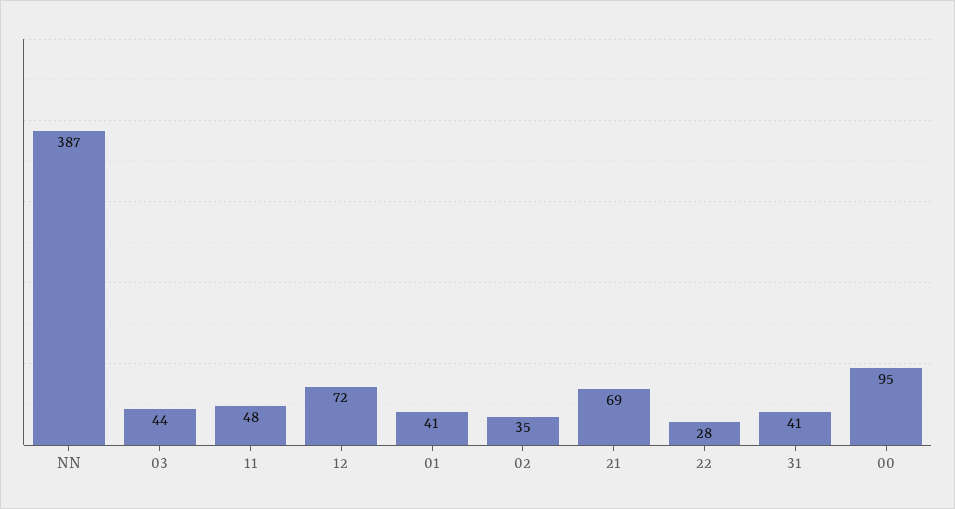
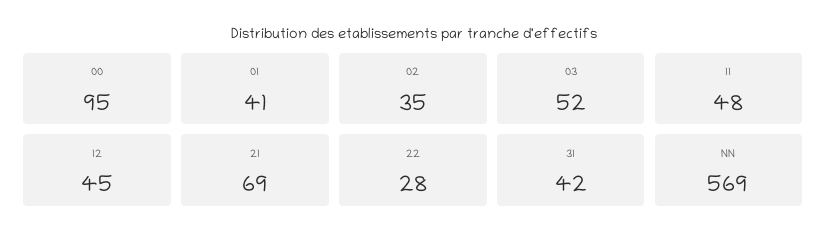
NN: 387 -> 569
03: 44 -> 52
12: 72 -> 45
31: 41 -> 42

